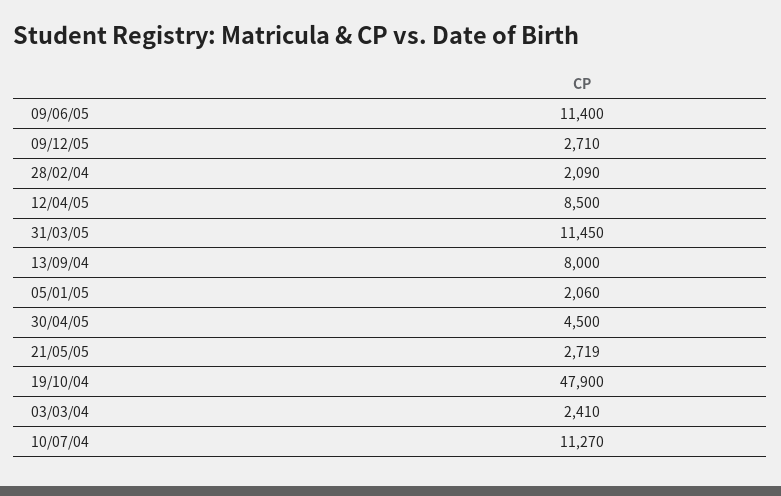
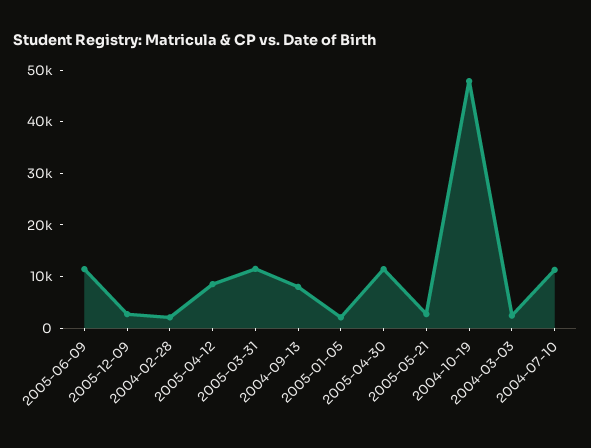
30/04/05: 4500 -> 12000

